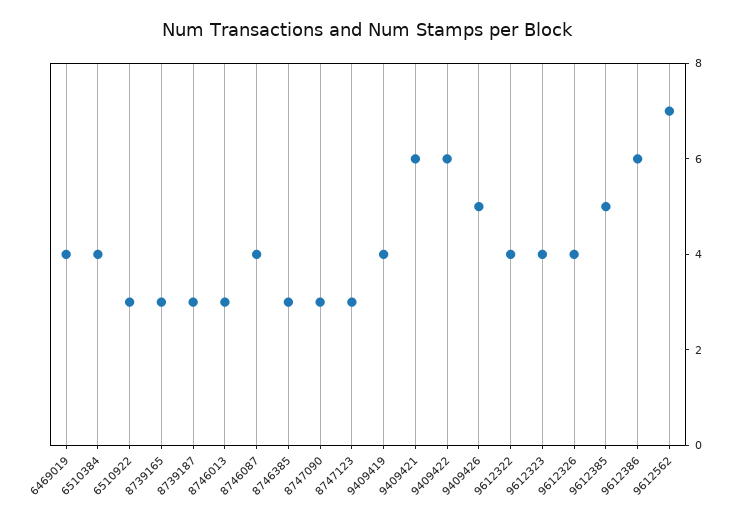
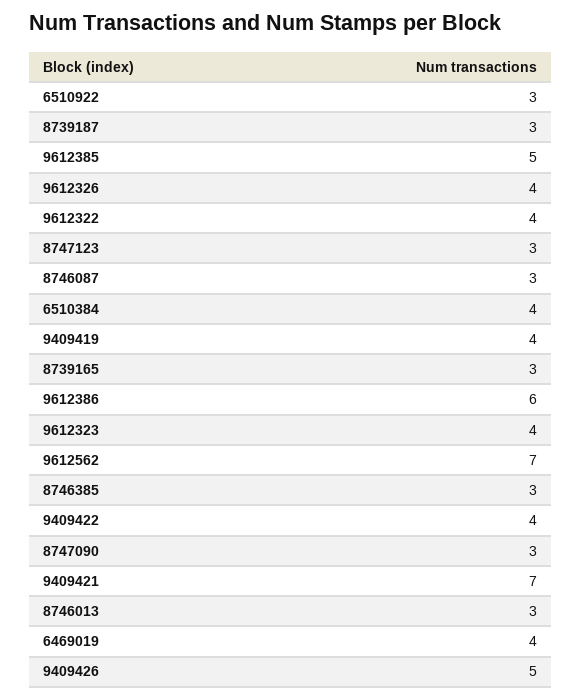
8746087: 4 -> 3
9409421: 6 -> 7
9409422: 6 -> 4

